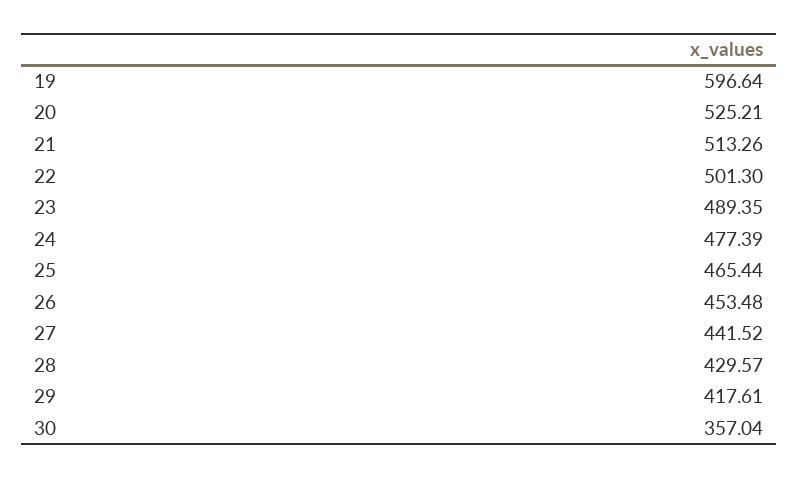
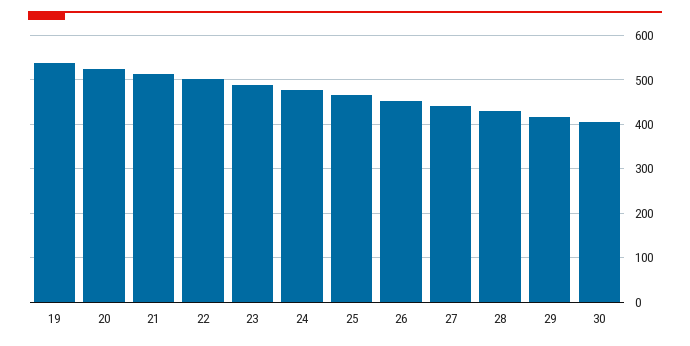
19: 596.64 -> 540
30: 357.04 -> 400

